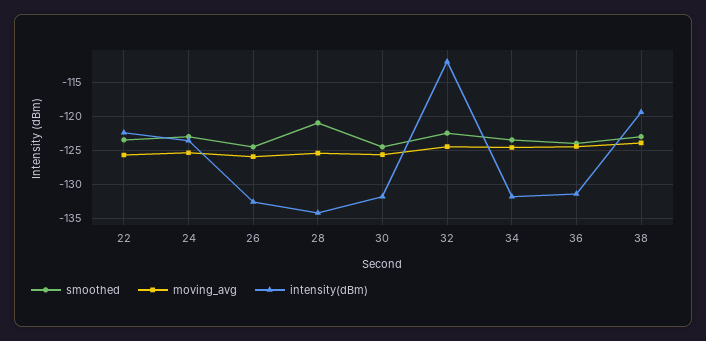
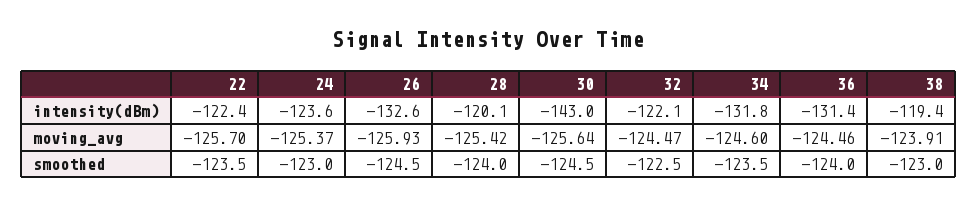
smoothed, 28: -121 -> -124
intensity(dBm), 28: -134 -> -120.1
intensity(dBm), 30: -132 -> -143
intensity(dBm), 32: -112 -> -122.1

